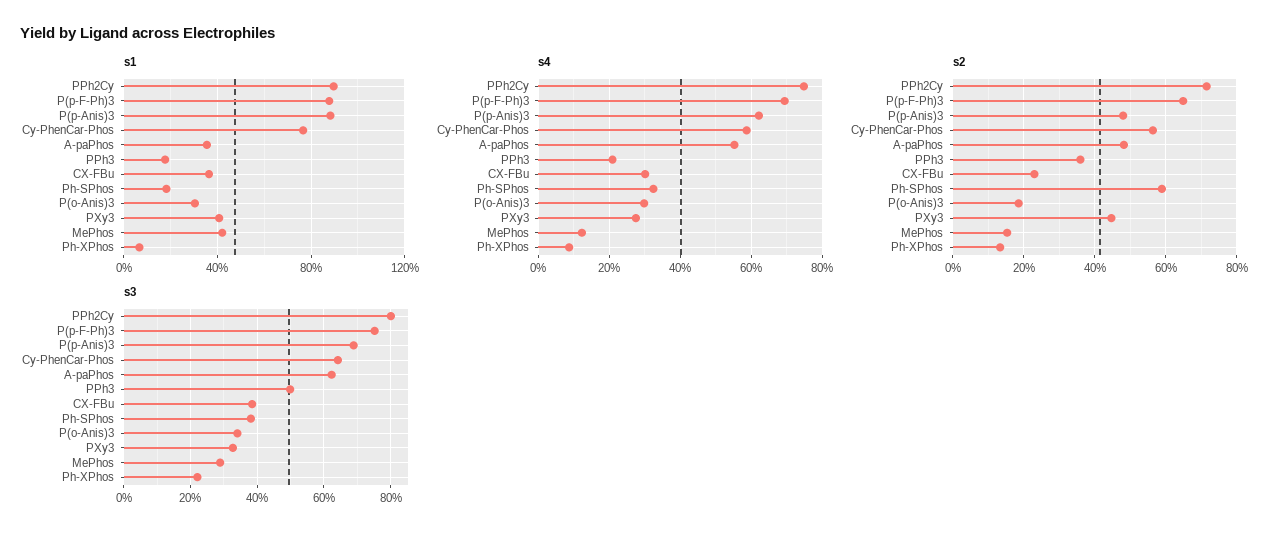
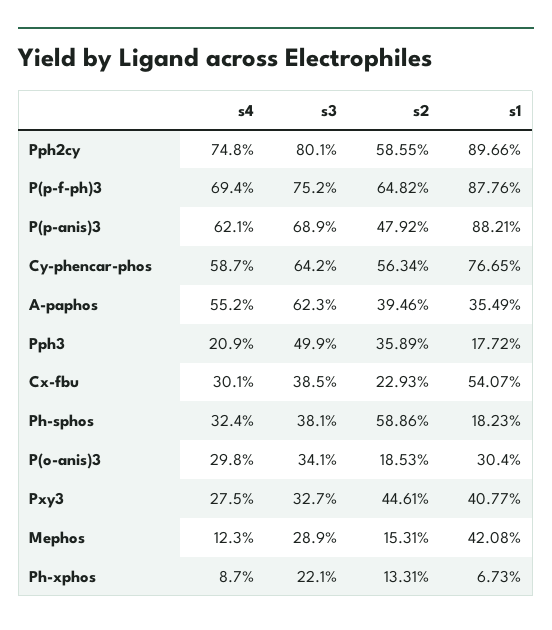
s1, CX-FBu: 35 -> 54.07
s2, PPh2Cy: 72 -> 58.55
s2, A-paPhos: 48 -> 39.46

